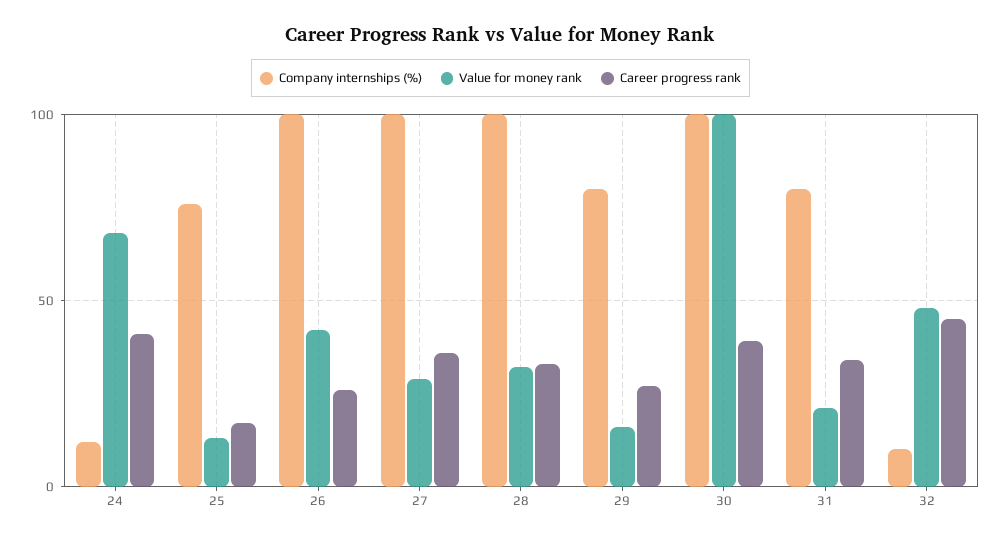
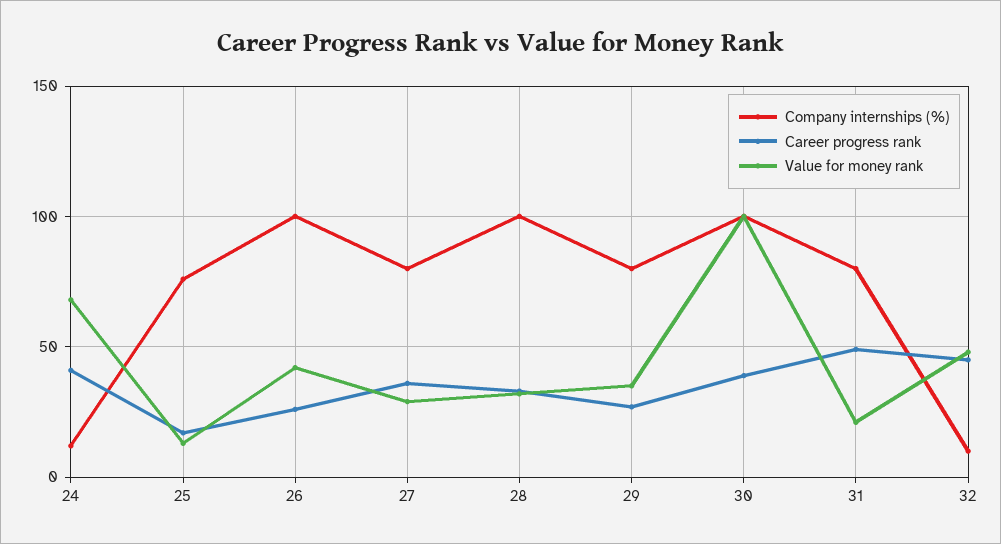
Company internships (%), 27: 100 -> 80
Value for money rank, 29: 15 -> 35
Career progress rank, 31: 35 -> 50

